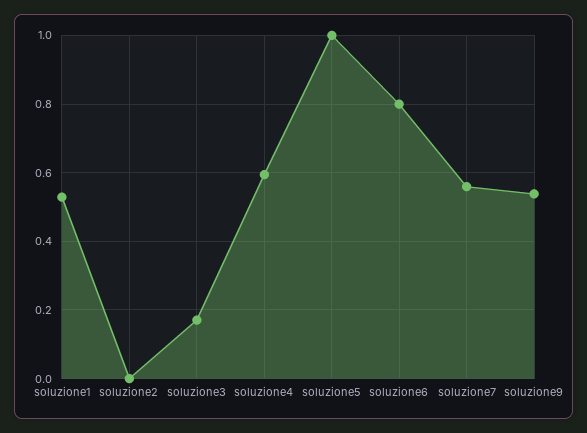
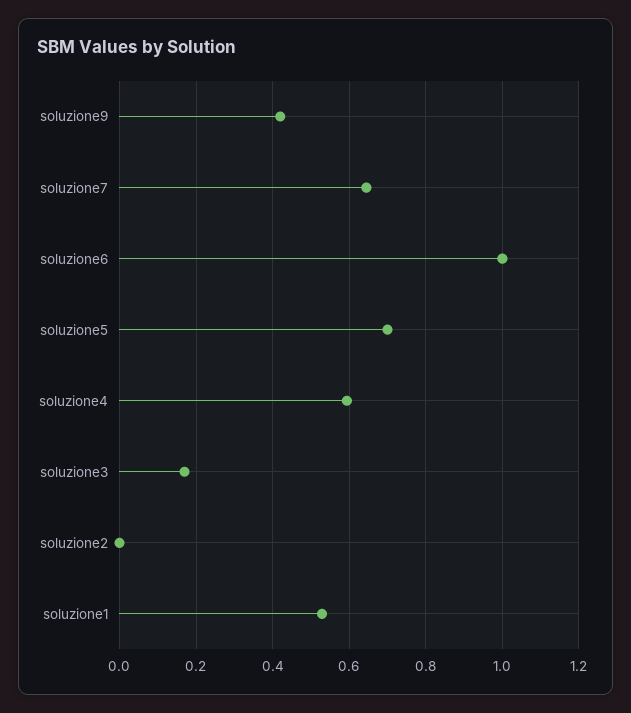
soluzione5: 1 -> 0.7
soluzione6: 0.8 -> 1
soluzione7: 0.56 -> 0.64
soluzione9: 0.54 -> 0.42

